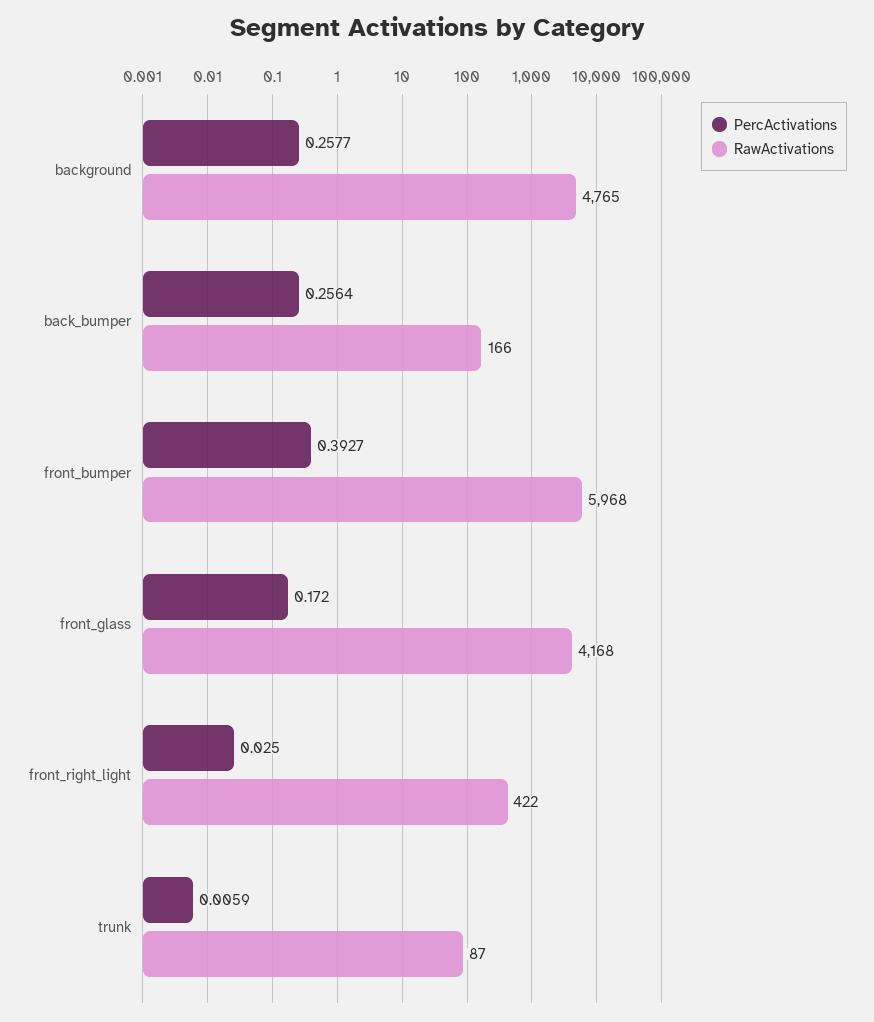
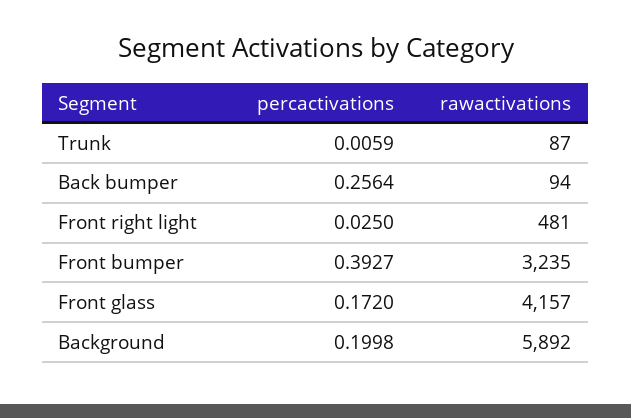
PercActivations, background: 0.2577 -> 0.1998
RawActivations, background: 4765 -> 5892
RawActivations, back_bumper: 166 -> 94
RawActivations, front_bumper: 5968 -> 3235
RawActivations, front_glass: 4168 -> 4157
RawActivations, front_right_light: 422 -> 481

